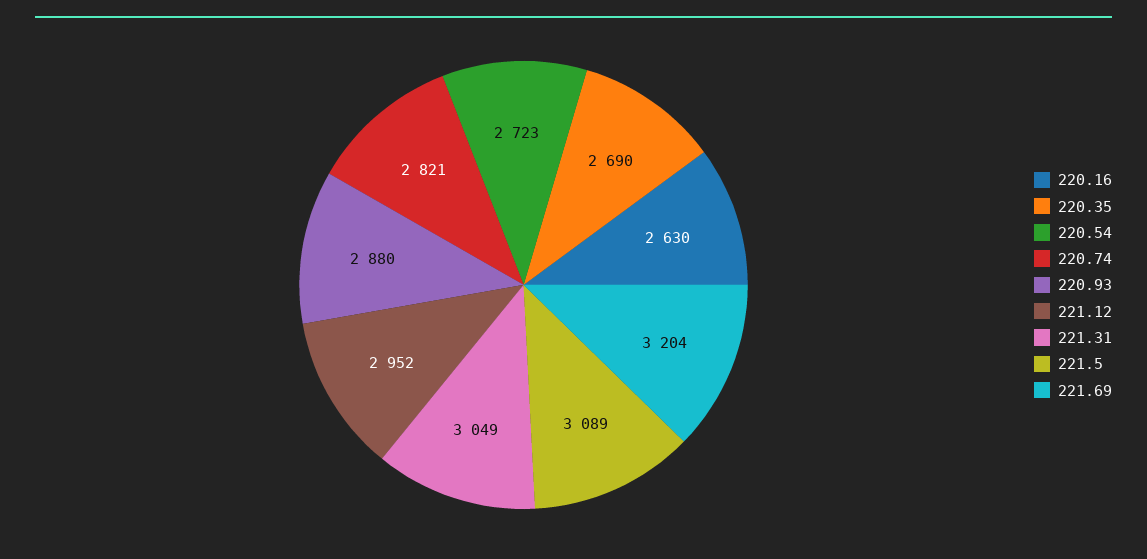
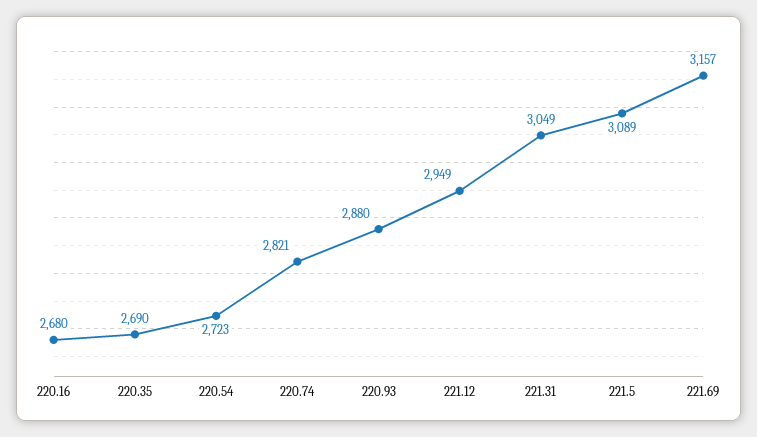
220.16: 2630 -> 2680
221.12: 2952 -> 2949
221.69: 3204 -> 3157

